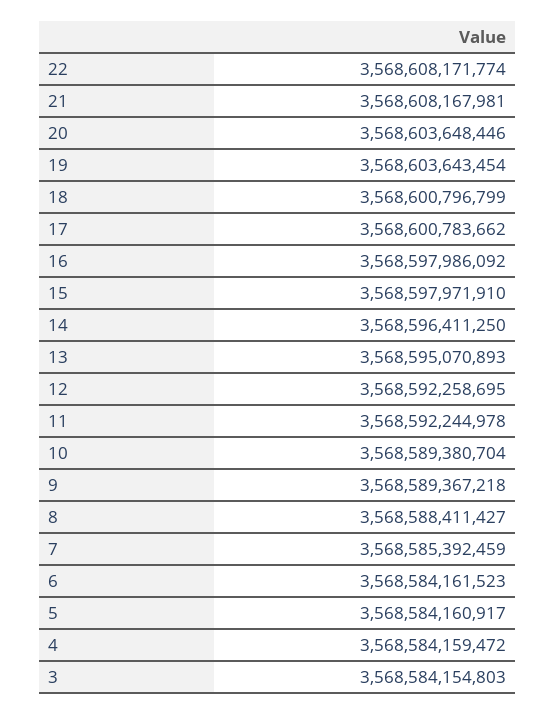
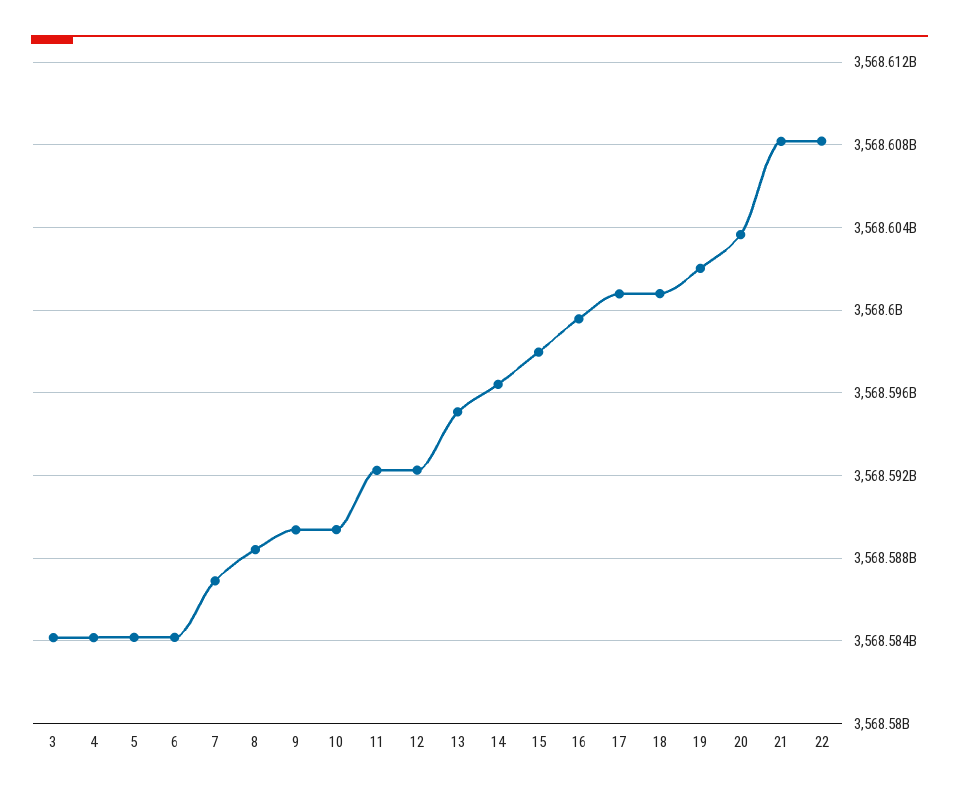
19: 3568603643454 -> 3568602000000
16: 3568597986092 -> 3568599500000
7: 3568585392459 -> 3568587000000

